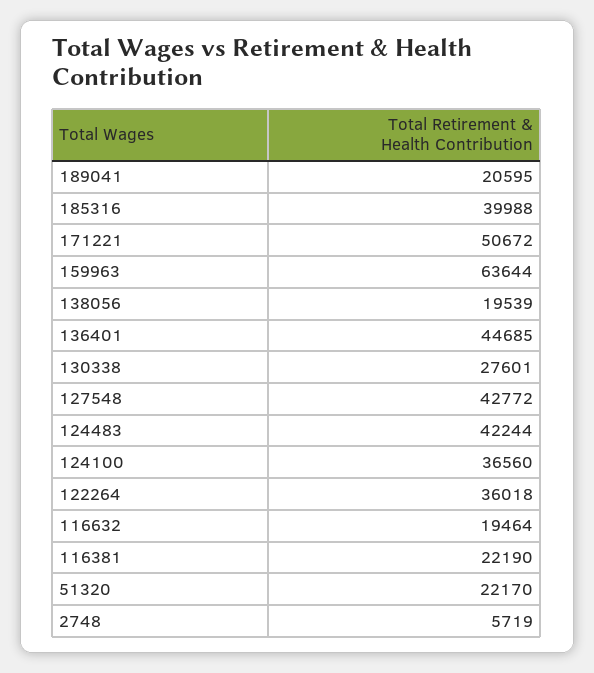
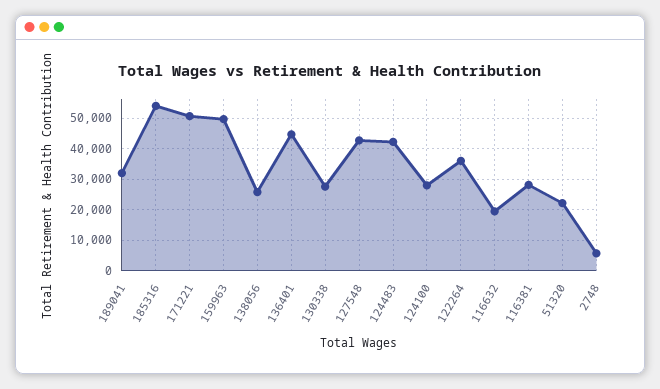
189041: 20595 -> 32000
185316: 39988 -> 54000
159963: 63644 -> 50000
138056: 19539 -> 26000
124100: 36560 -> 28000
116381: 22190 -> 28000

